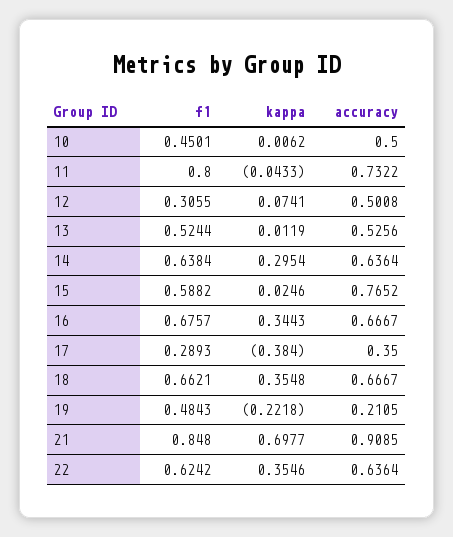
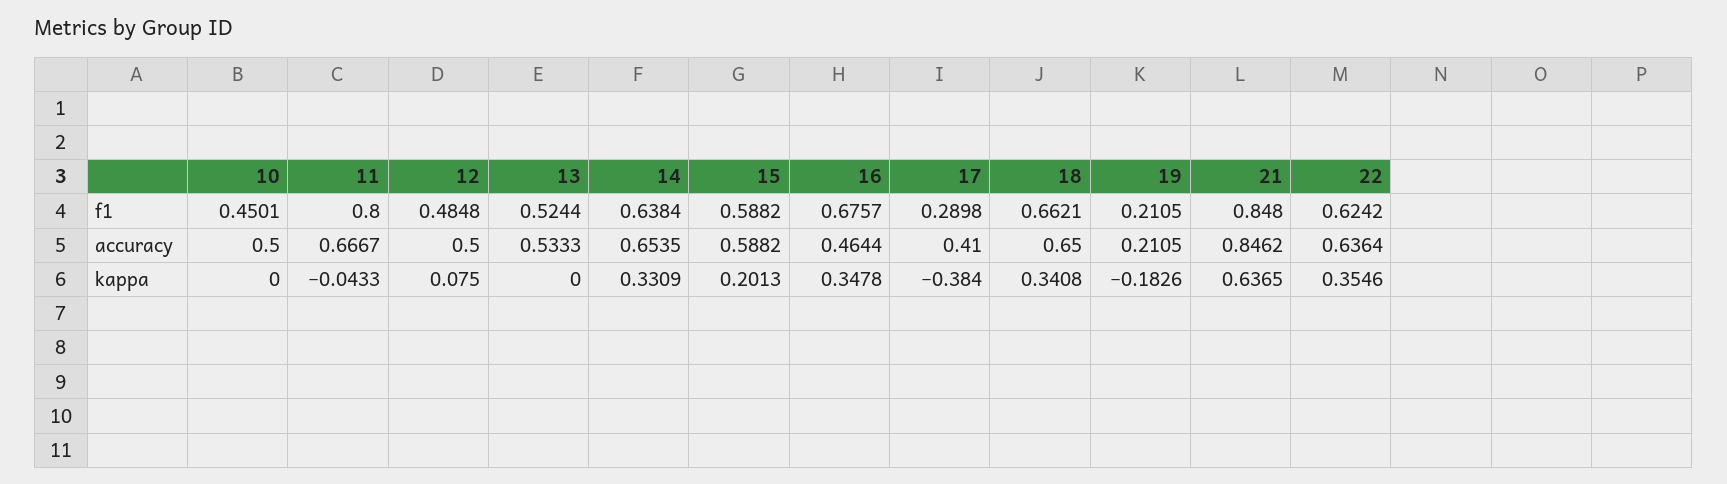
kappa, 10: 0.0062 -> 0
accuracy, 11: 0.7322 -> 0.6667
f1, 12: 0.3055 -> 0.4848
kappa, 12: 0.0741 -> 0.075
accuracy, 12: 0.5008 -> 0.5
kappa, 13: 0.0119 -> 0
accuracy, 13: 0.5256 -> 0.5333
kappa, 14: 0.2954 -> 0.3309
accuracy, 14: 0.6364 -> 0.6535
kappa, 15: 0.0246 -> 0.2013
accuracy, 15: 0.7652 -> 0.5882
kappa, 16: 0.3443 -> 0.3478
accuracy, 16: 0.6667 -> 0.4644
f1, 17: 0.2893 -> 0.2898
accuracy, 17: 0.35 -> 0.41
kappa, 18: 0.3548 -> 0.3408
accuracy, 18: 0.6667 -> 0.65
f1, 19: 0.4843 -> 0.2105
kappa, 19: -0.2218 -> -0.1826
kappa, 21: 0.6977 -> 0.6365
accuracy, 21: 0.9085 -> 0.8462

